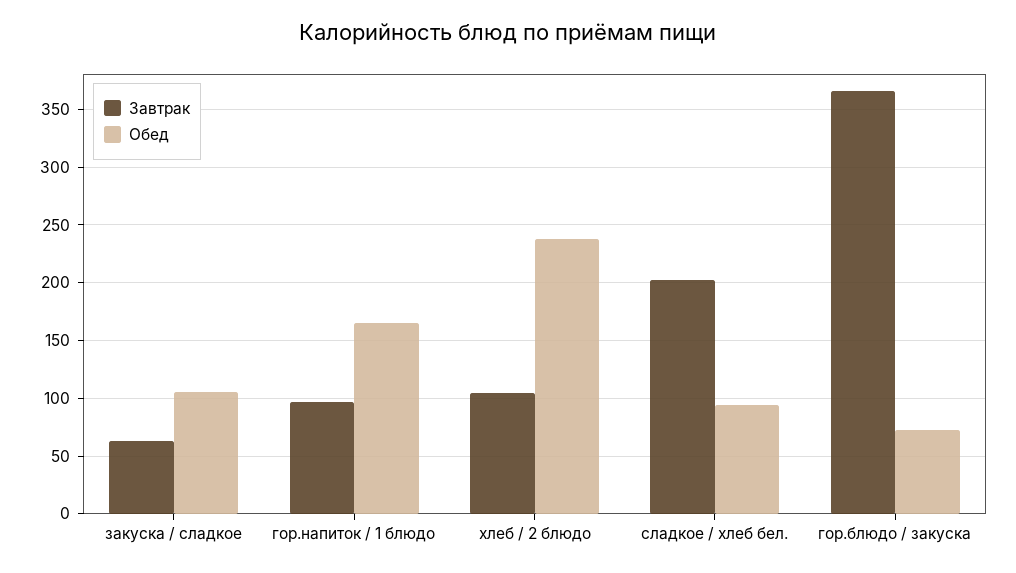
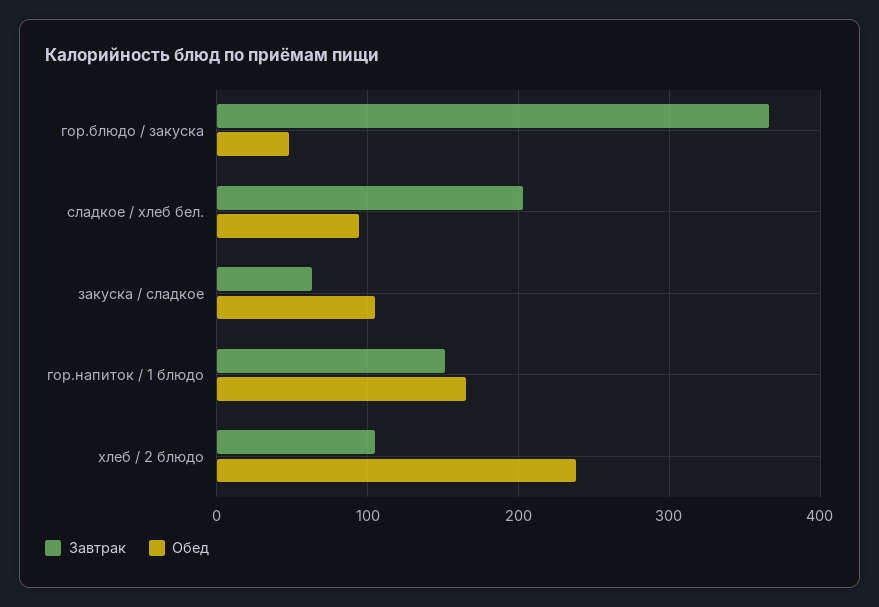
Завтрак, гор.напиток / 1 блюдо: 100 -> 150
Обед, гор.блюдо / закуска: 70 -> 50

